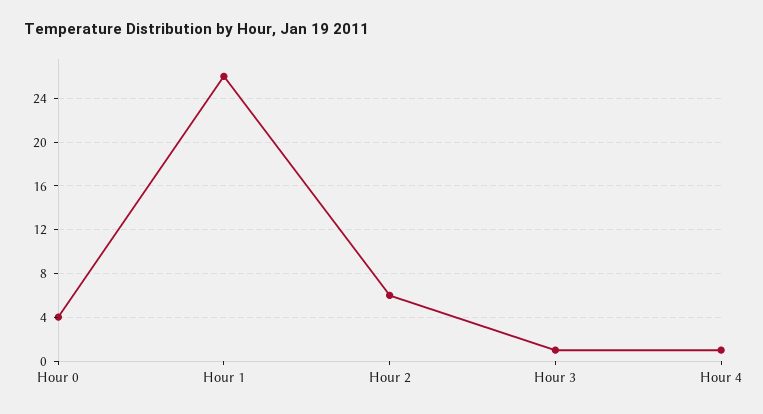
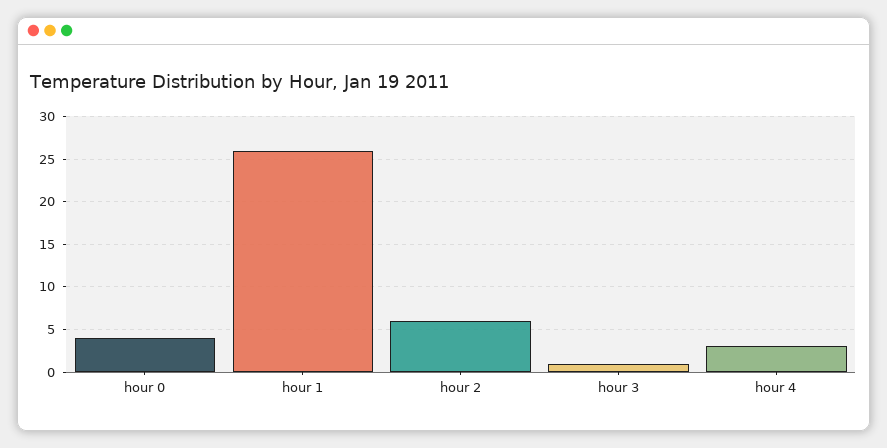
Hour 4: 1 -> 3

